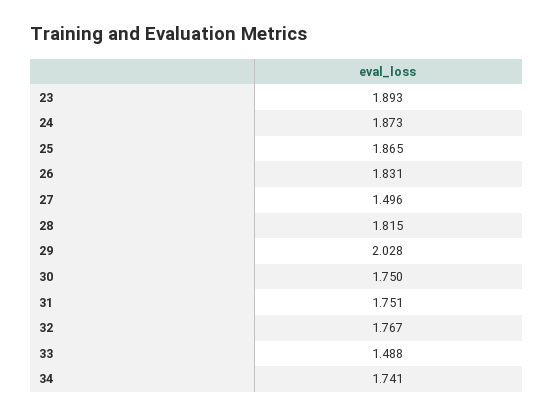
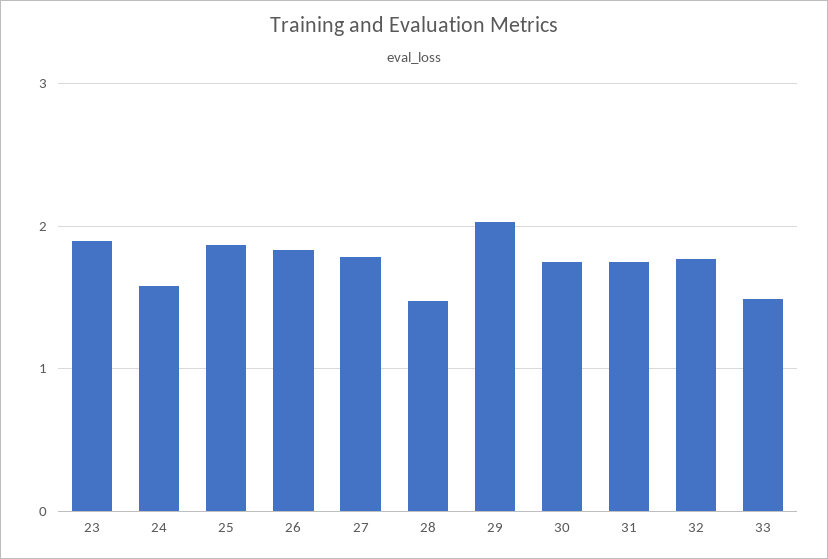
24: 1.873 -> 1.6
27: 1.496 -> 1.8
28: 1.815 -> 1.5
34: 1.741 -> none

